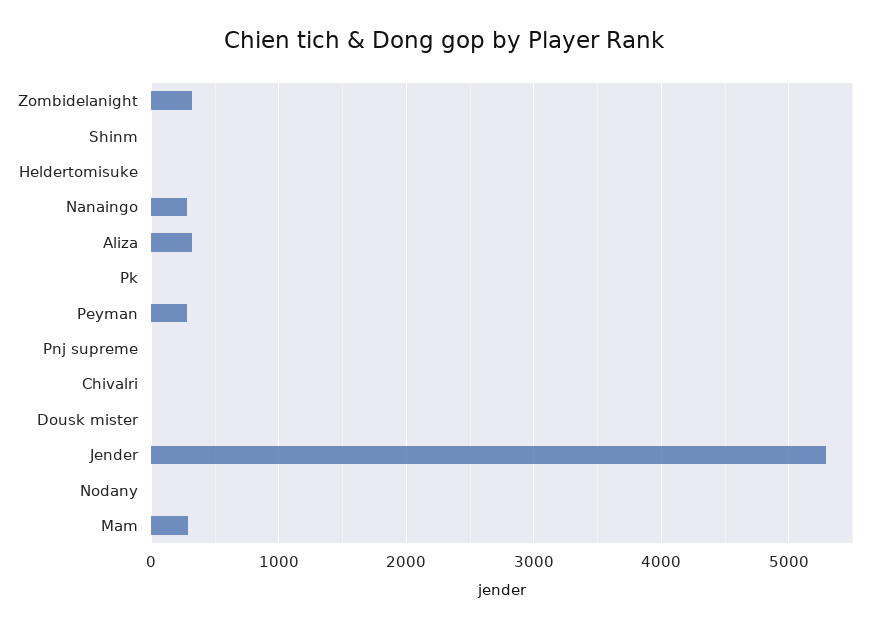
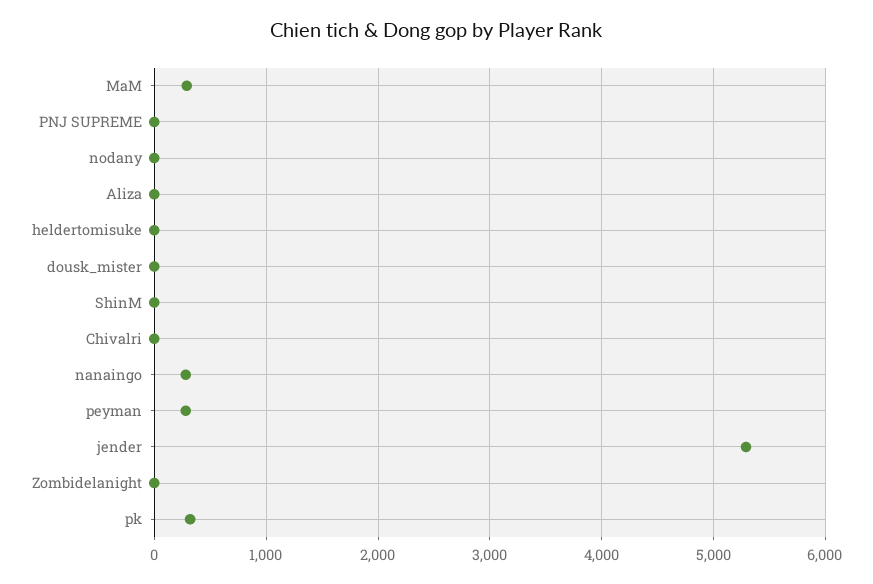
Zombidelanight: 300 -> 0
Aliza: 300 -> 0
Pk: 0 -> 300

